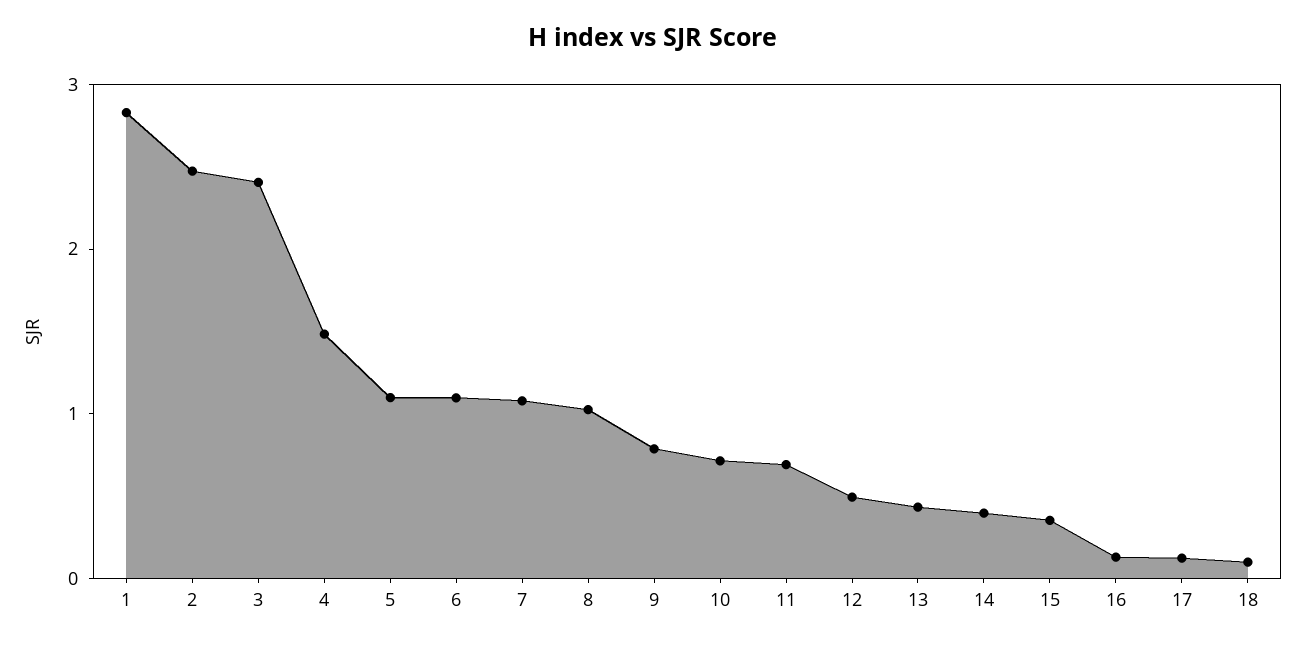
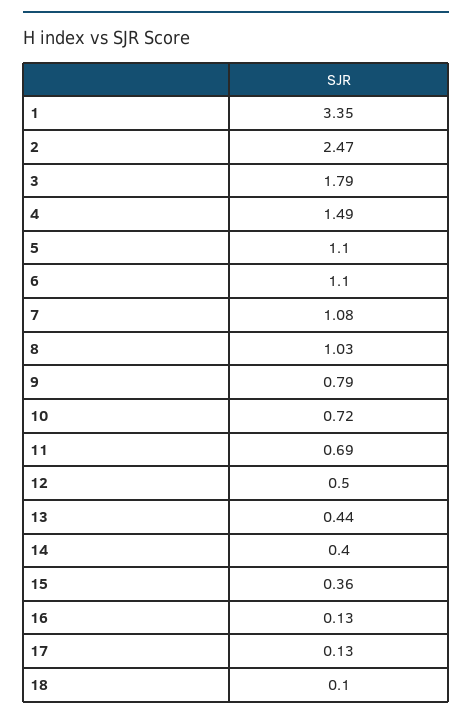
1: 2.8 -> 3.35
3: 2.4 -> 1.79

